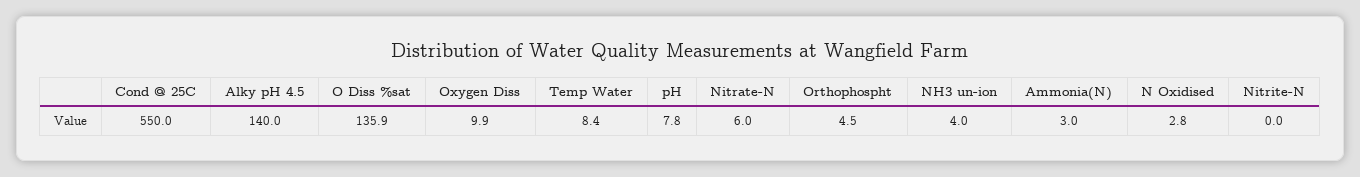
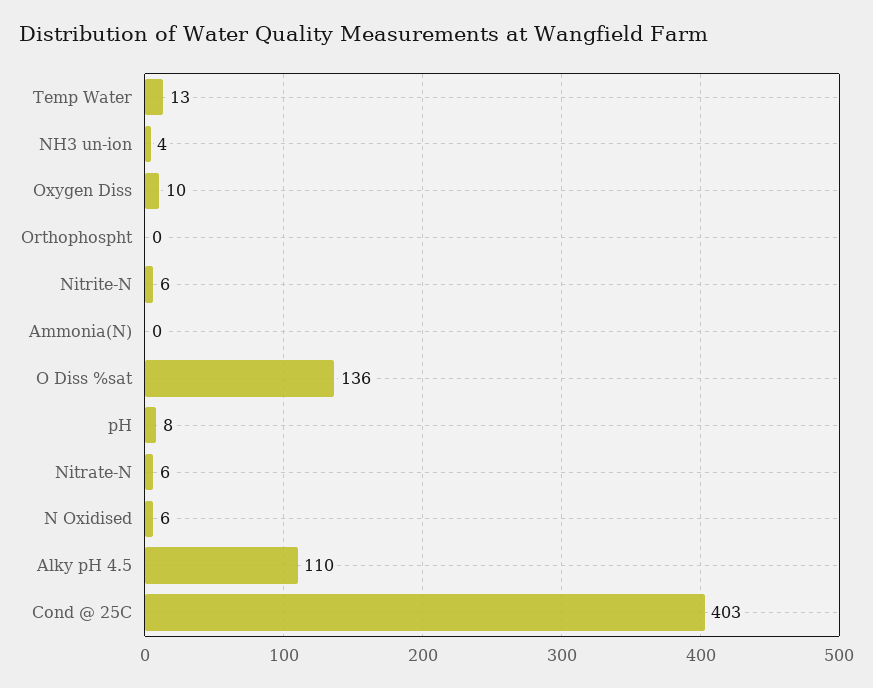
Cond @ 25C: 550 -> 403
Alky pH 4.5: 140 -> 110
Temp Water: 8.4 -> 13
Orthophospht: 4.5 -> 0
Ammonia(N): 3 -> 0
N Oxidised: 2.8 -> 6
Nitrite-N: 0 -> 6

